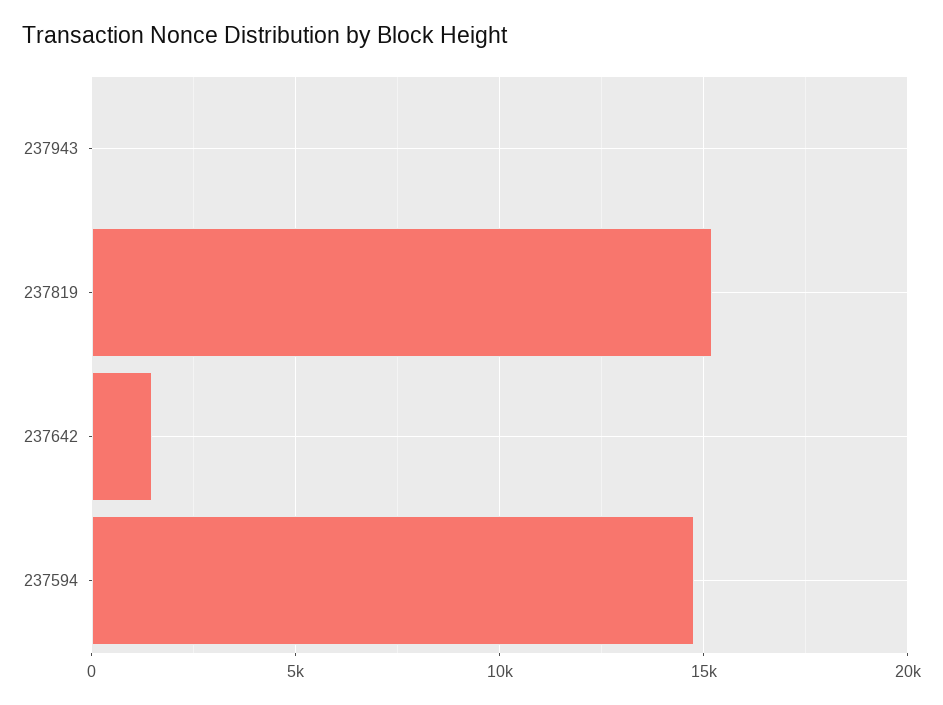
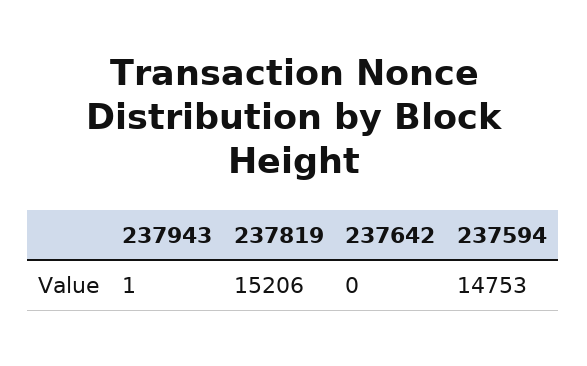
237642: 1500 -> 0

